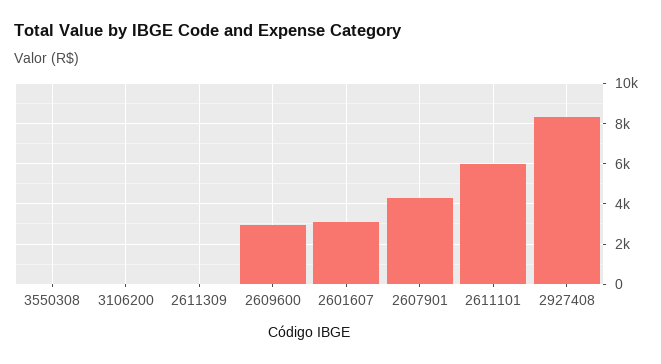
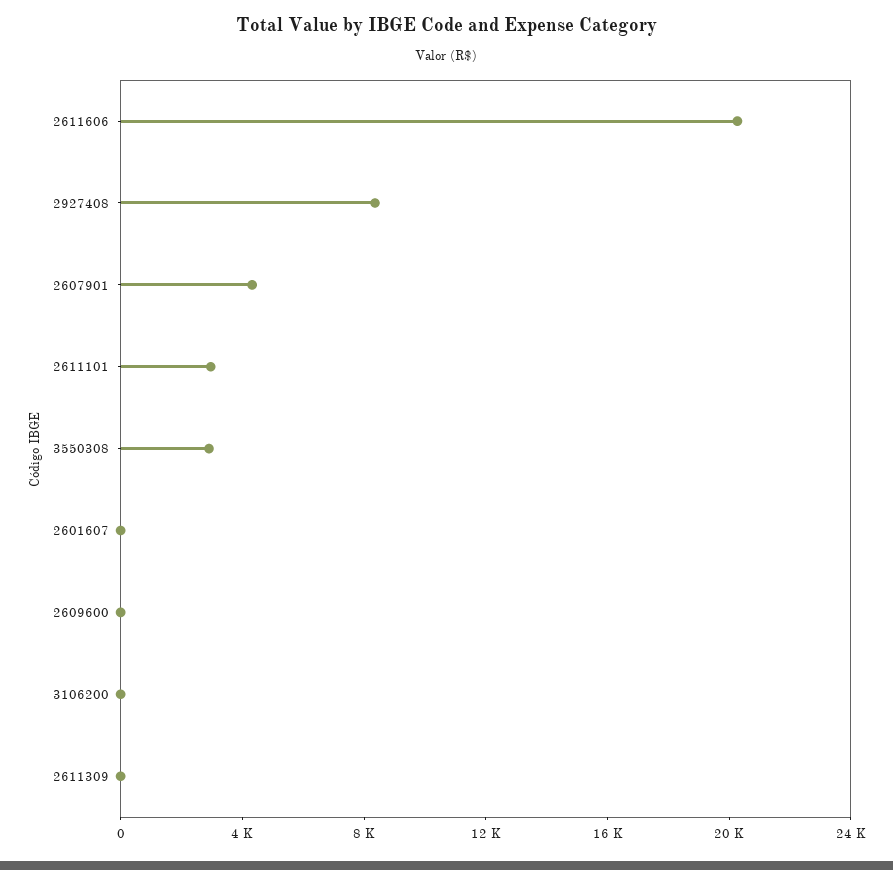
3550308: 0 -> 3000
2609600: 3000 -> 0
2601607: 3000 -> 0
2611101: 6000 -> 3000
2611606: none -> 20000

